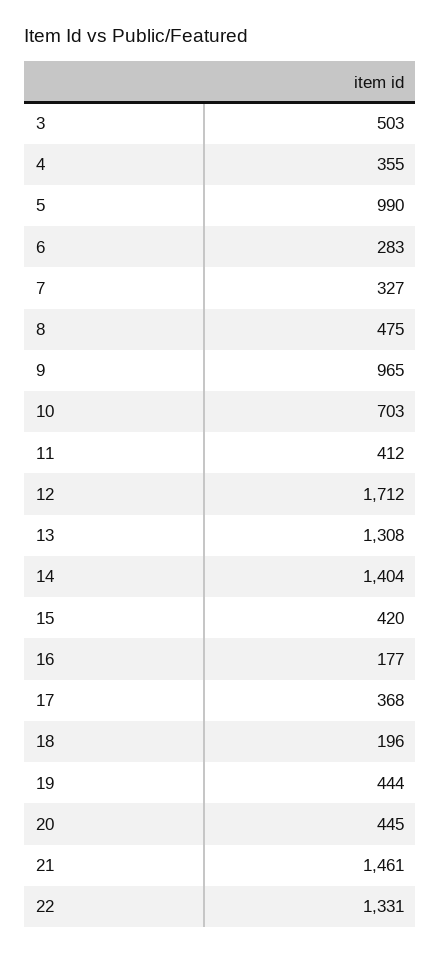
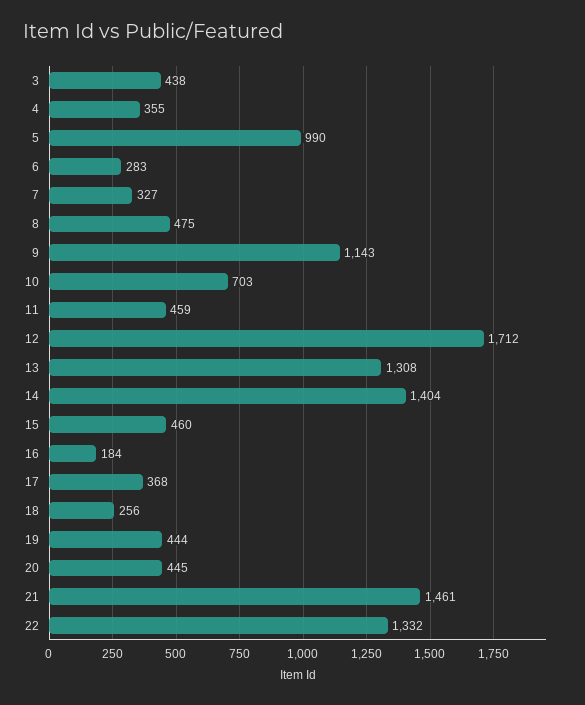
3: 503 -> 438
9: 965 -> 1143
11: 412 -> 459
15: 420 -> 460
16: 177 -> 184
18: 196 -> 256
22: 1331 -> 1332

